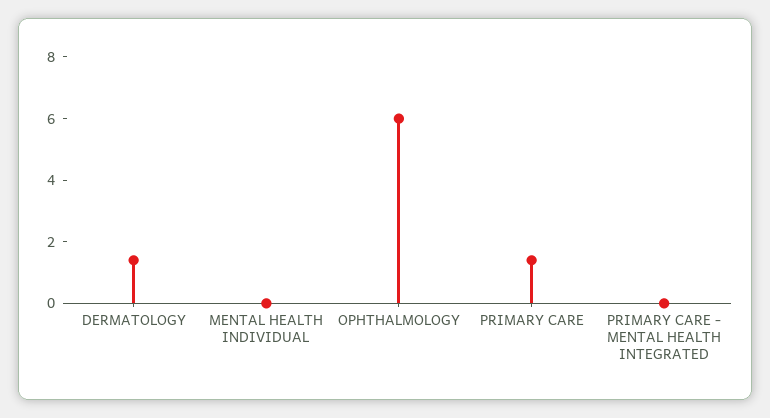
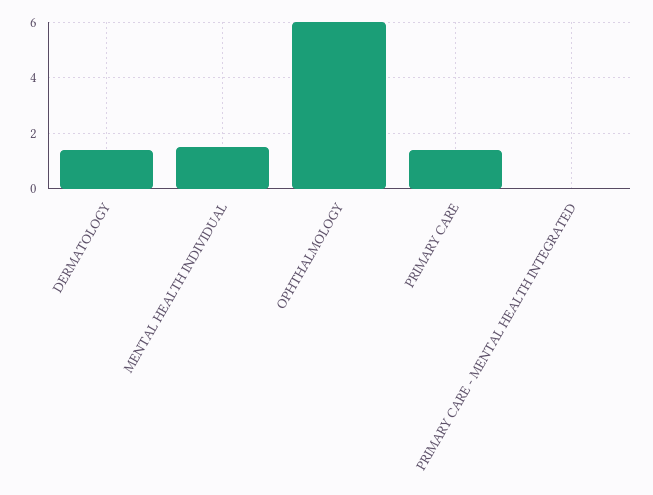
MENTAL HEALTH INDIVIDUAL: 0 -> 1.5

